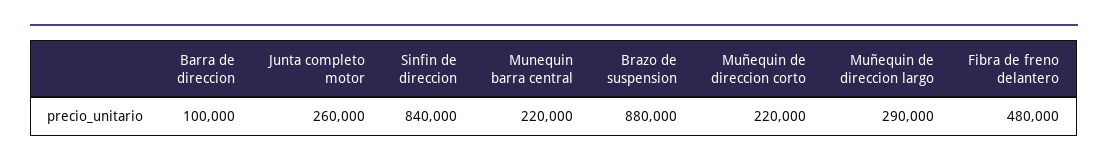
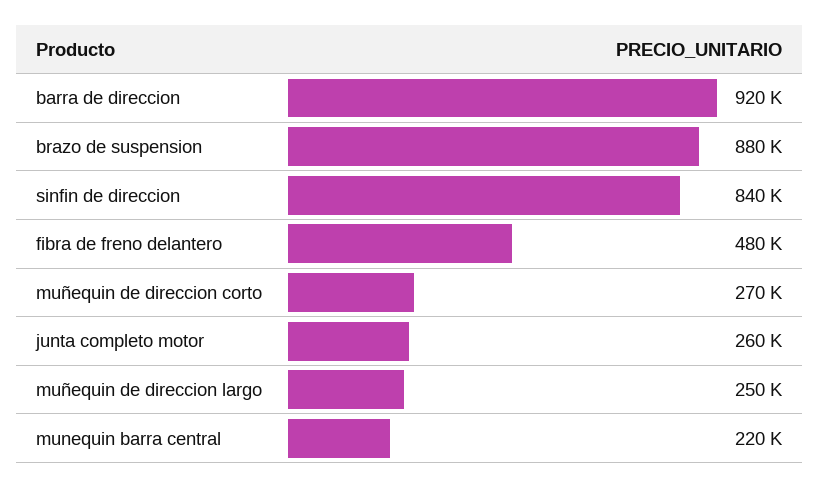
Barra de direccion: 100000 -> 920000
Muñequin de direccion corto: 220000 -> 270000
Muñequin de direccion largo: 290000 -> 250000

